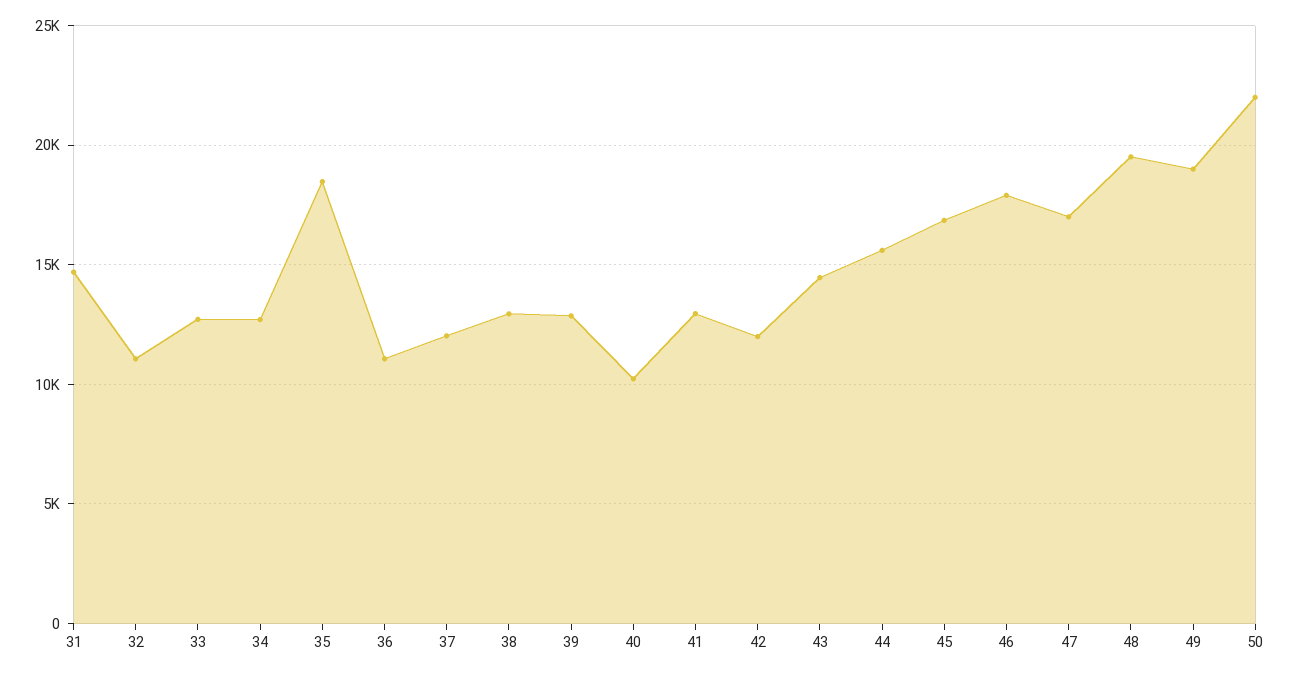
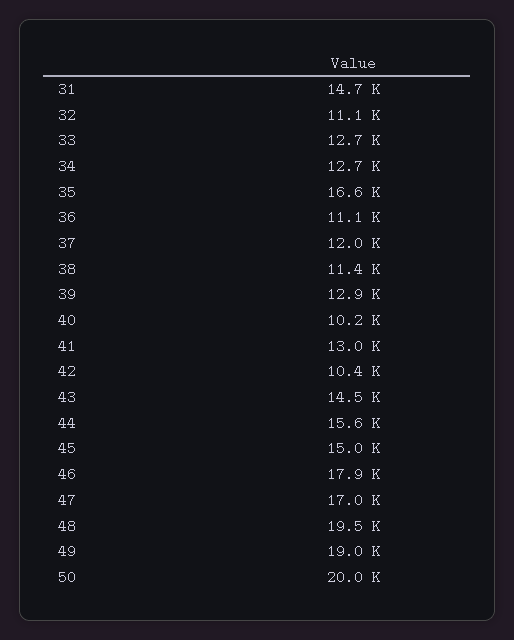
35: 18500 -> 16600
38: 13000 -> 11400
42: 12000 -> 10400
45: 17000 -> 15000
50: 22000 -> 20000

